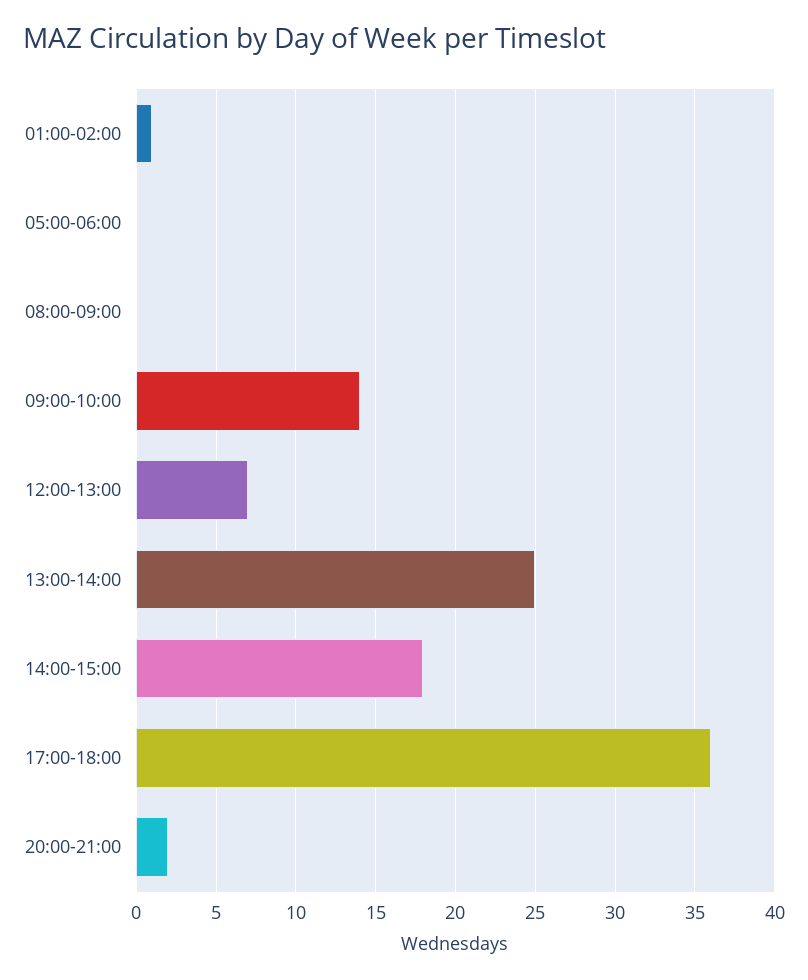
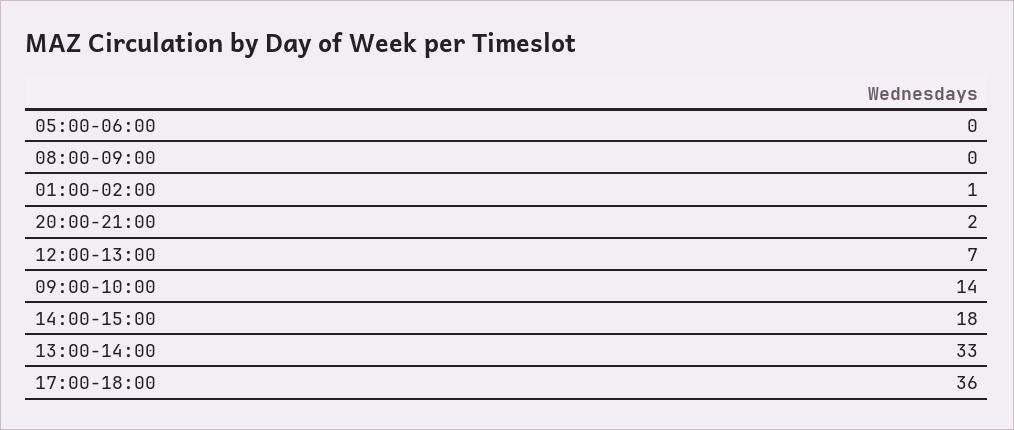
13:00-14:00: 25 -> 33

